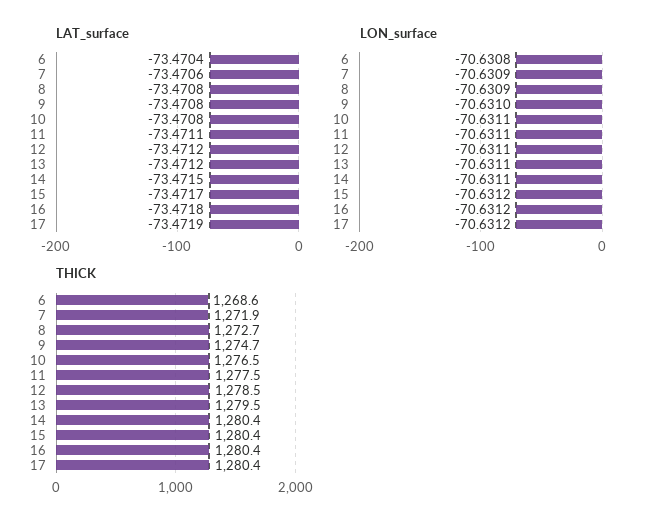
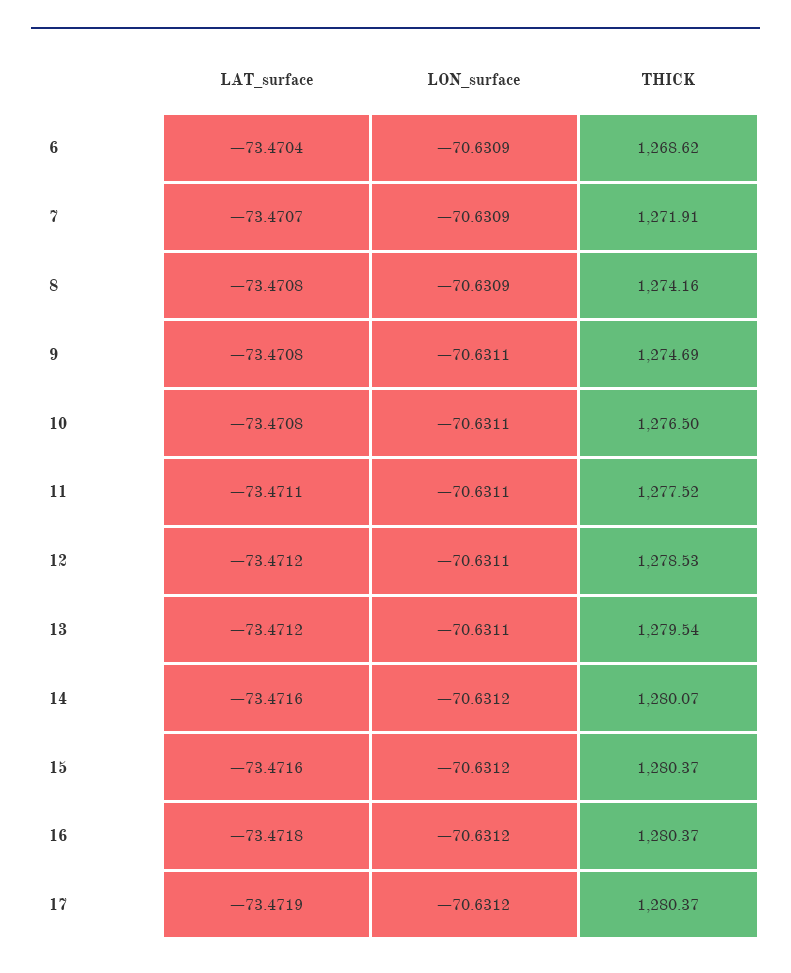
LAT_surface, 7: -73.4706 -> -73.4707
LAT_surface, 14: -73.4715 -> -73.4716
LAT_surface, 15: -73.4717 -> -73.4716
LON_surface, 6: -70.6308 -> -70.6309
LON_surface, 9: -70.631 -> -70.6311
LON_surface, 14: -70.6311 -> -70.6312
THICK, 8: 1272.7 -> 1274.16
THICK, 14: 1280.4 -> 1280.07

